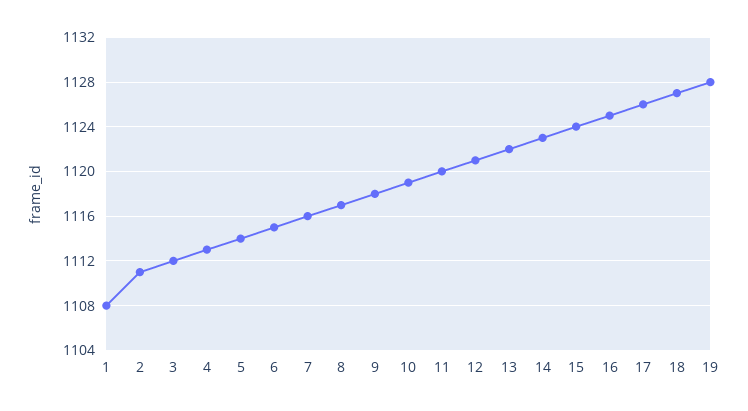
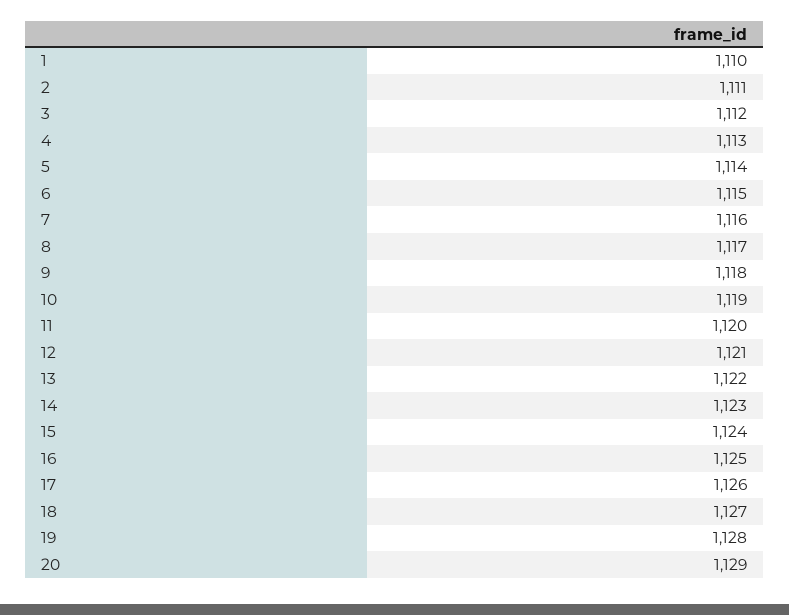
1: 1108 -> 1110
20: none -> 1129

